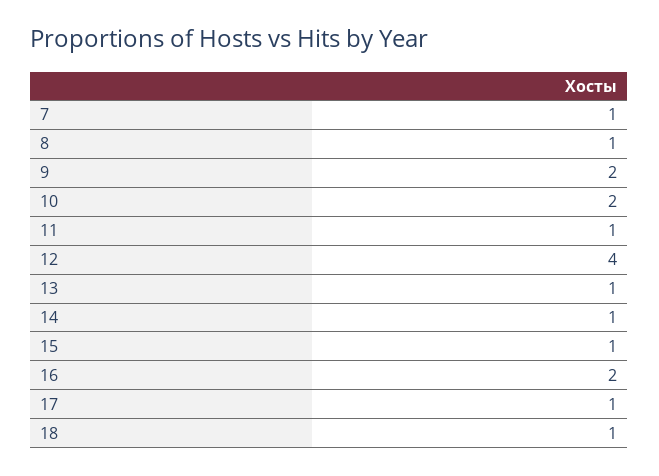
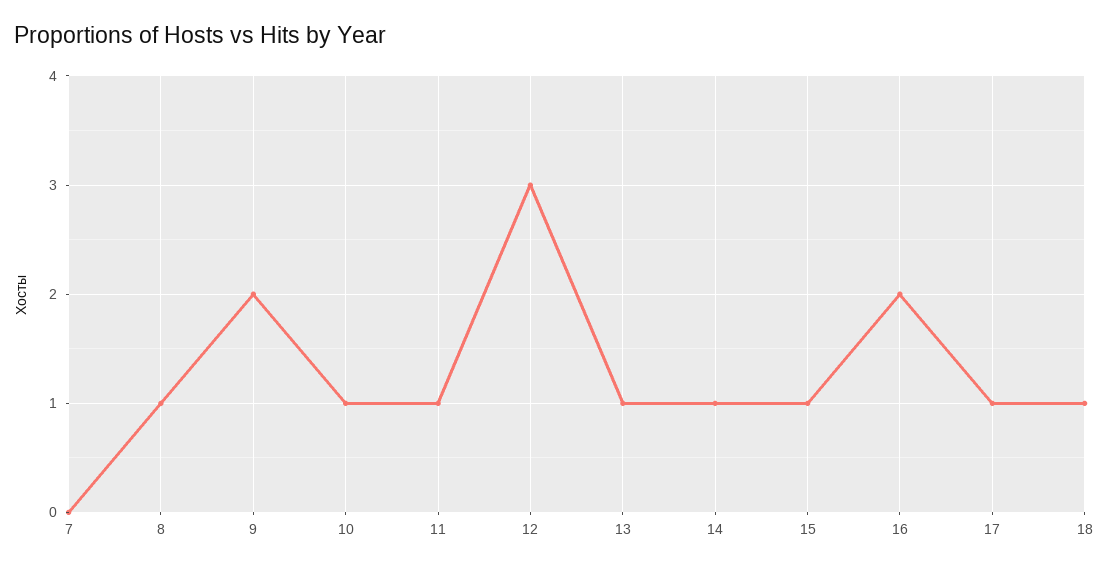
7: 1 -> 0
10: 2 -> 1
12: 4 -> 3

